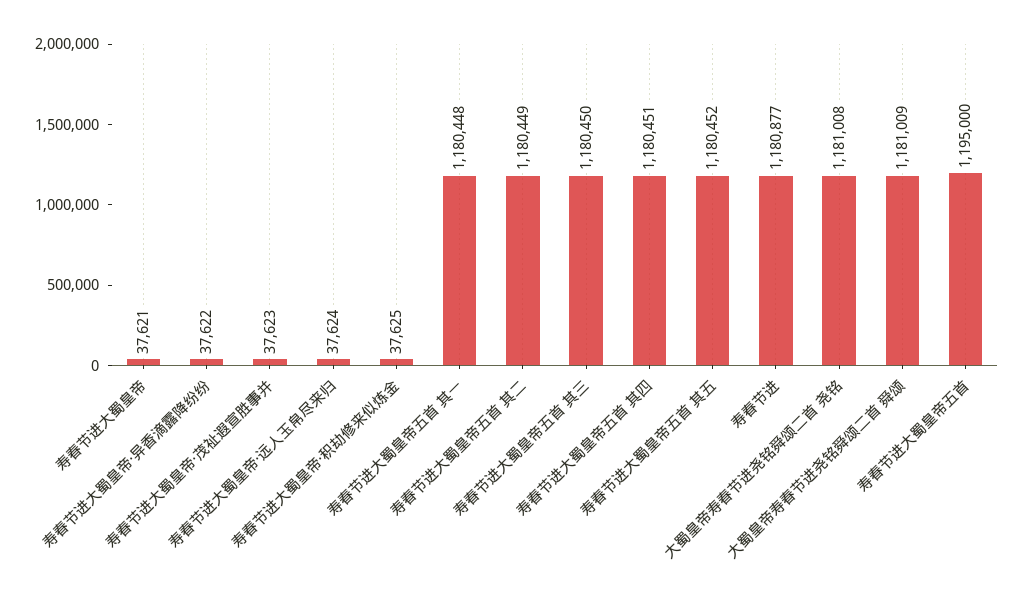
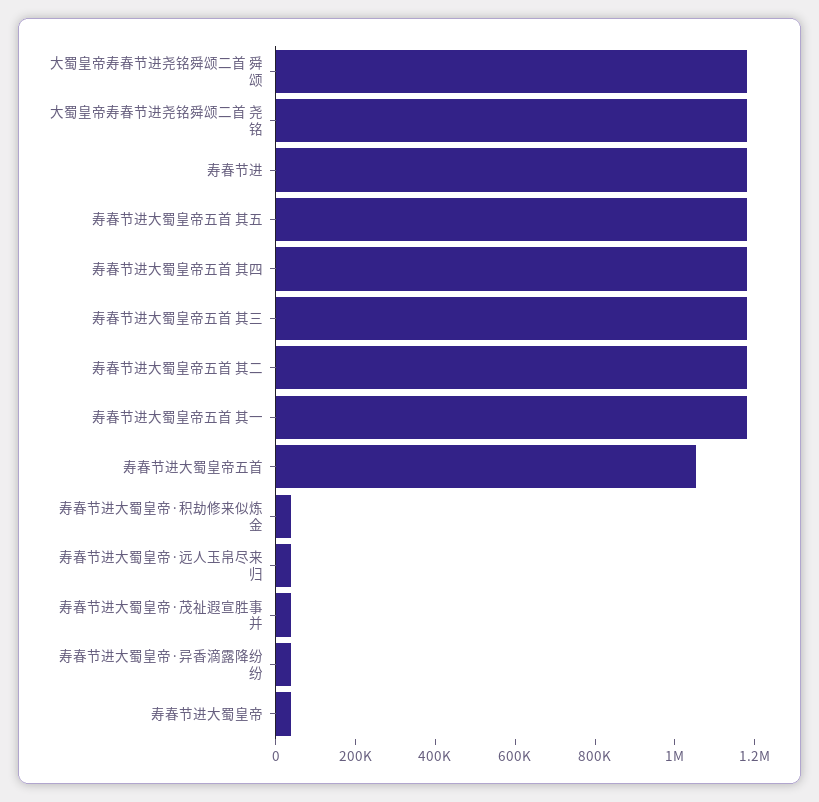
寿春节进大蜀皇帝五首: 1195000 -> 1050000

